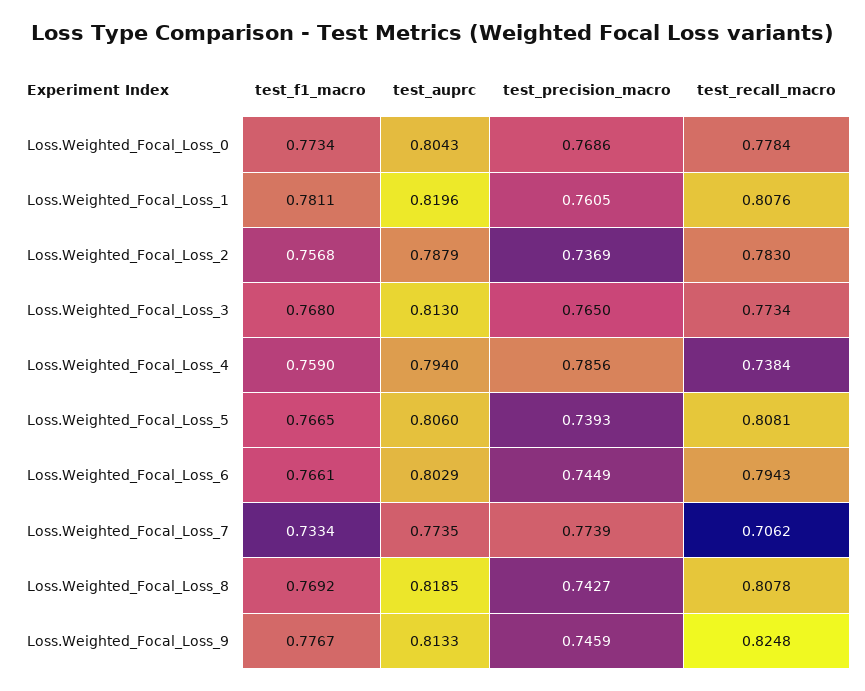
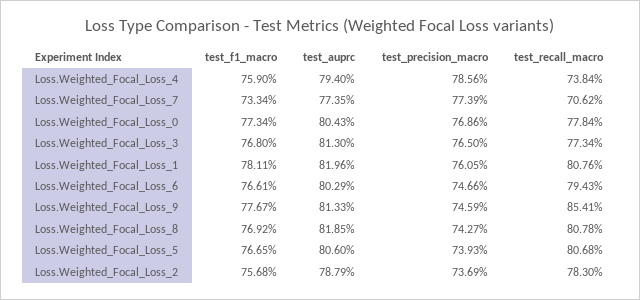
test_recall_macro, Loss.Weighted_Focal_Loss_5: 0.8081 -> 0.8068
test_precision_macro, Loss.Weighted_Focal_Loss_6: 0.7449 -> 0.7466
test_recall_macro, Loss.Weighted_Focal_Loss_9: 0.8248 -> 0.8541

